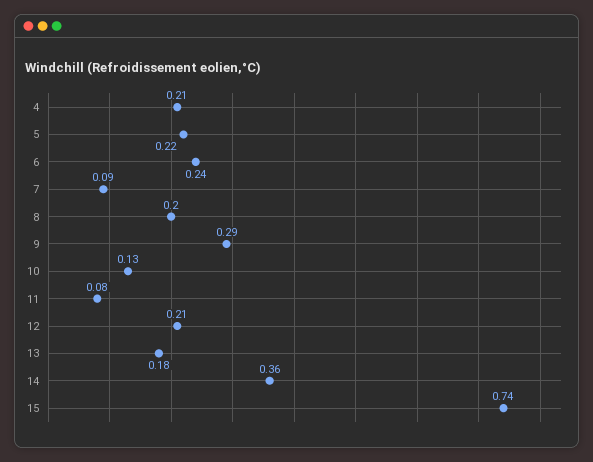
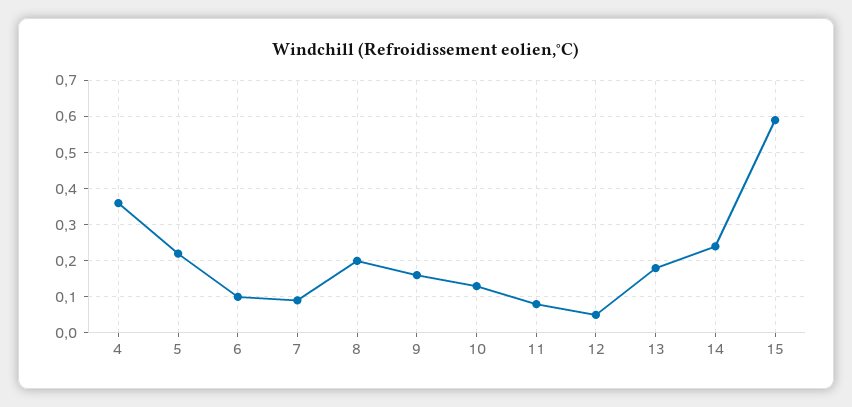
4: 0.21 -> 0.35
6: 0.24 -> 0.1
9: 0.29 -> 0.15
12: 0.21 -> 0.05
14: 0.36 -> 0.25
15: 0.74 -> 0.6

